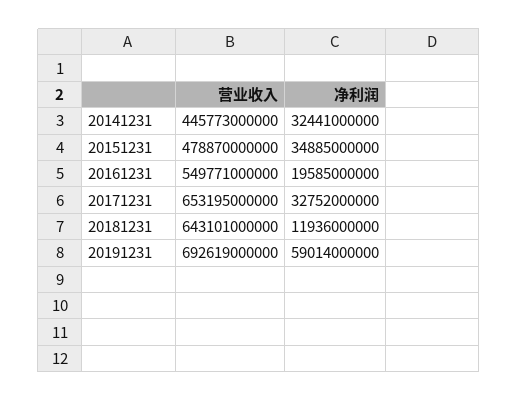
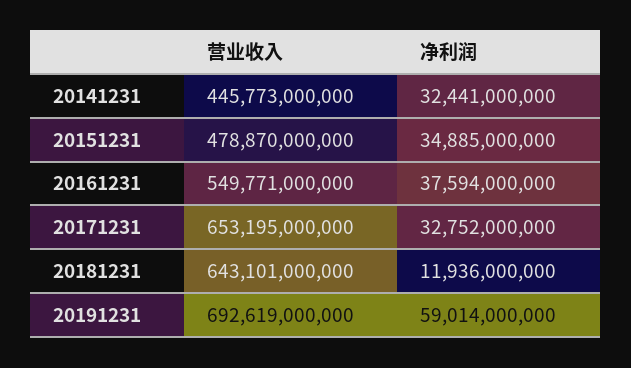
净利润, 20161231: 19585000000 -> 37594000000

